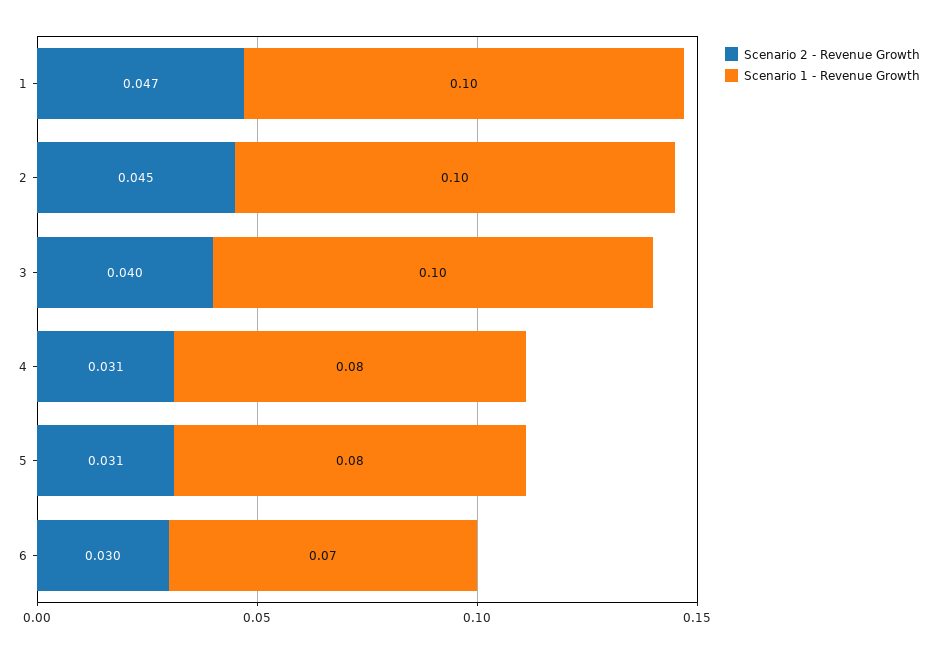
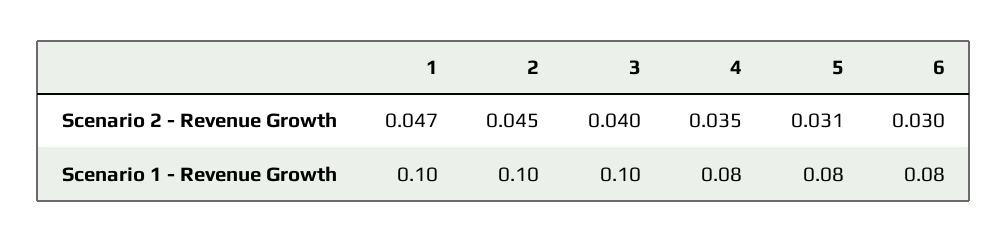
Scenario 2 - Revenue Growth, 4: 0.031 -> 0.035
Scenario 1 - Revenue Growth, 6: 0.07 -> 0.08

